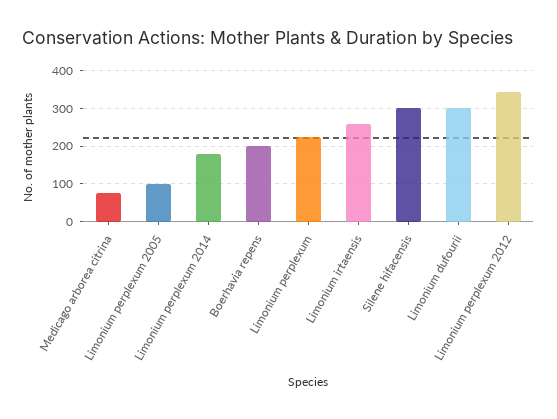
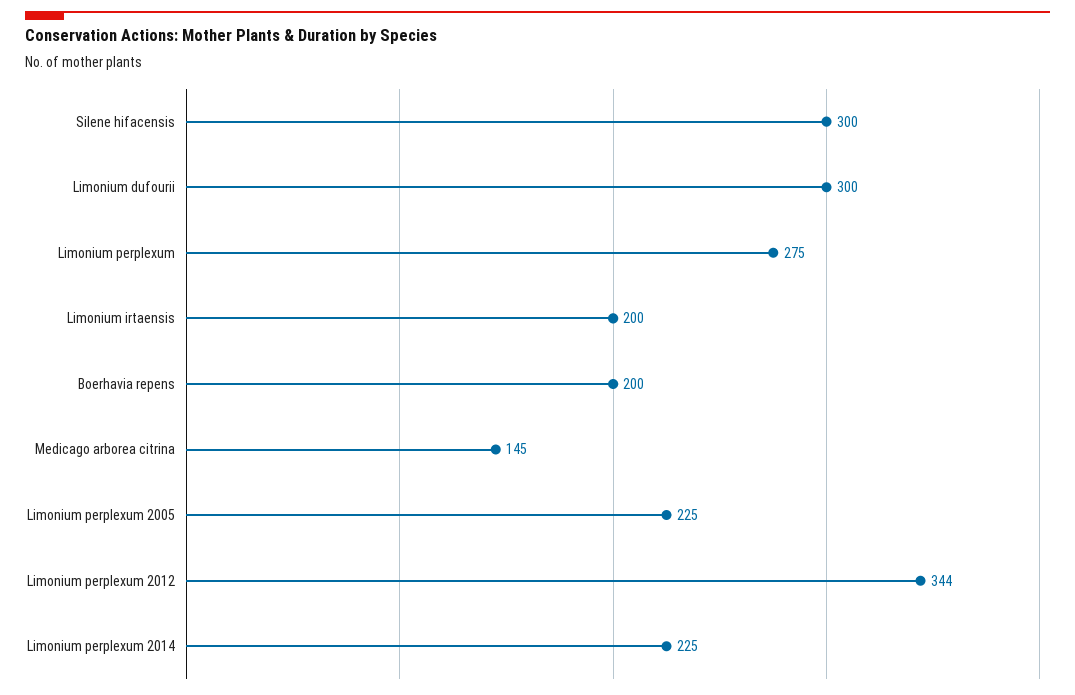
Medicago arborea citrina: 80 -> 145
Limonium perplexum 2005: 100 -> 225
Limonium perplexum 2014: 180 -> 225
Limonium perplexum: 220 -> 275
Limonium irtaensis: 260 -> 200

